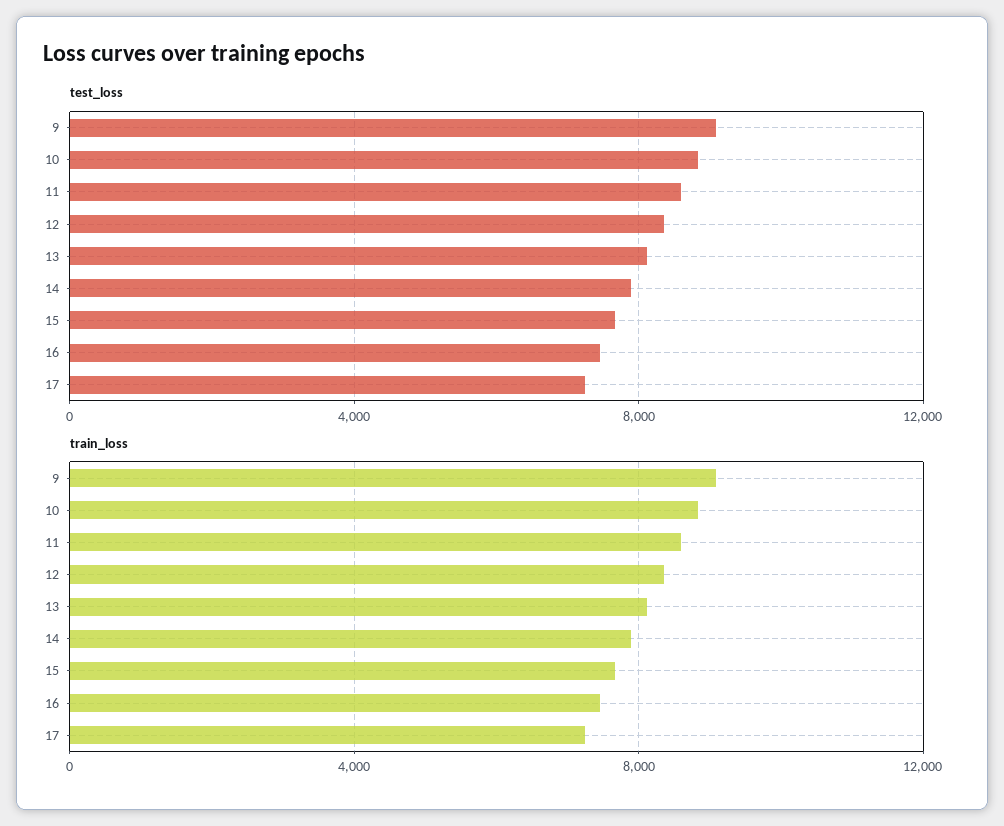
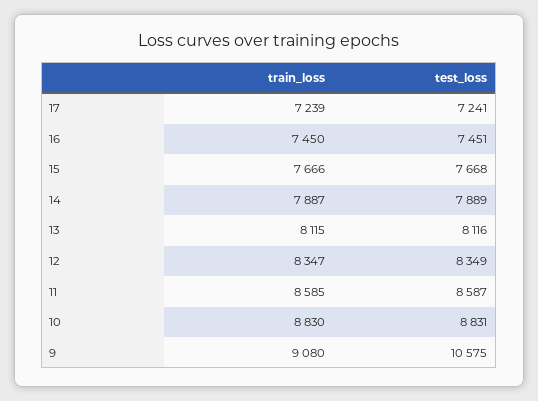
test_loss, 9: 9000 -> 10575

